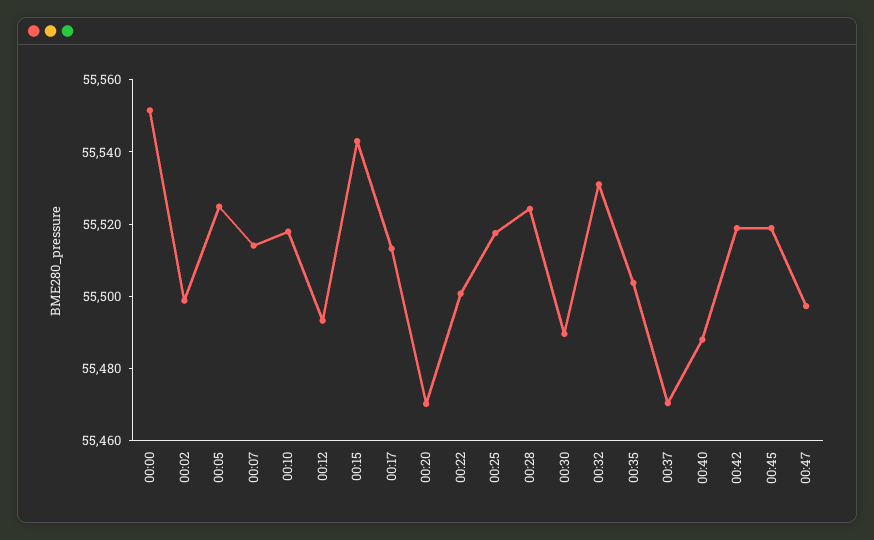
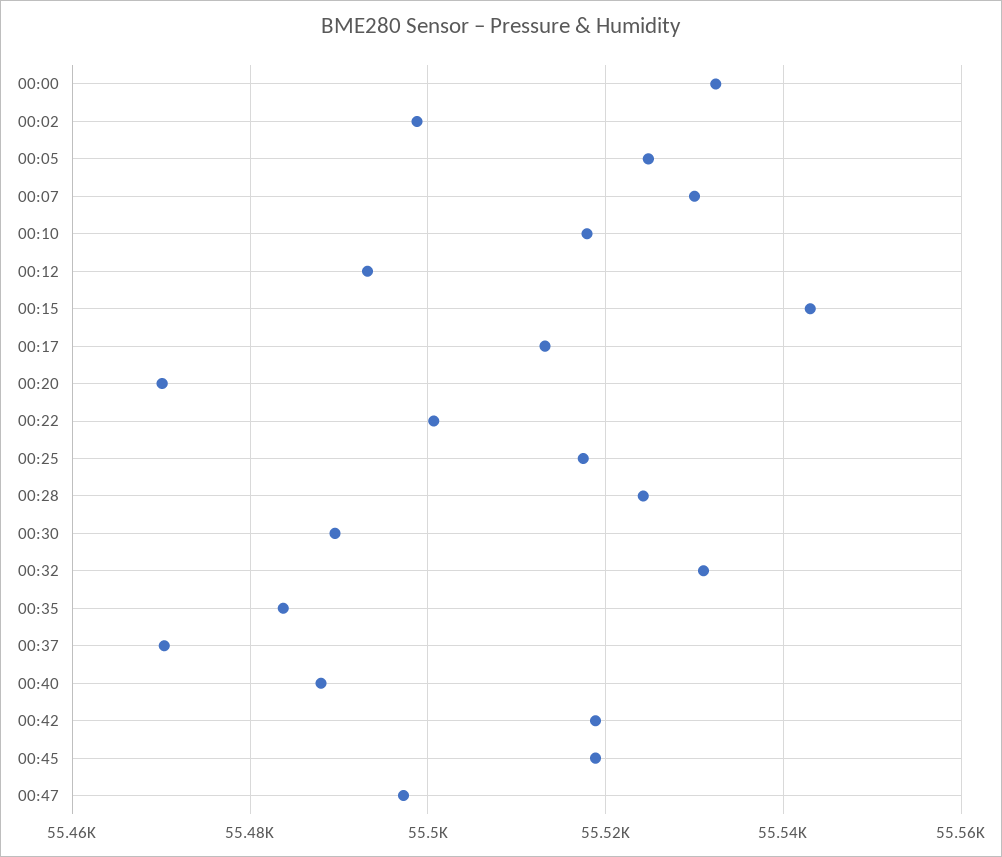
00:00: 55550 -> 55532
00:07: 55515 -> 55530
00:35: 55505 -> 55484

